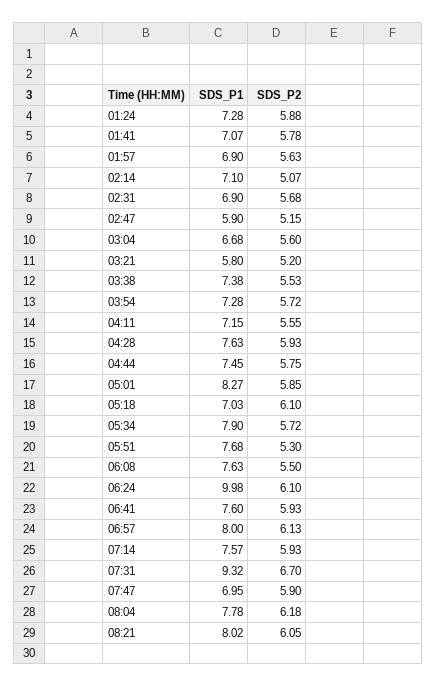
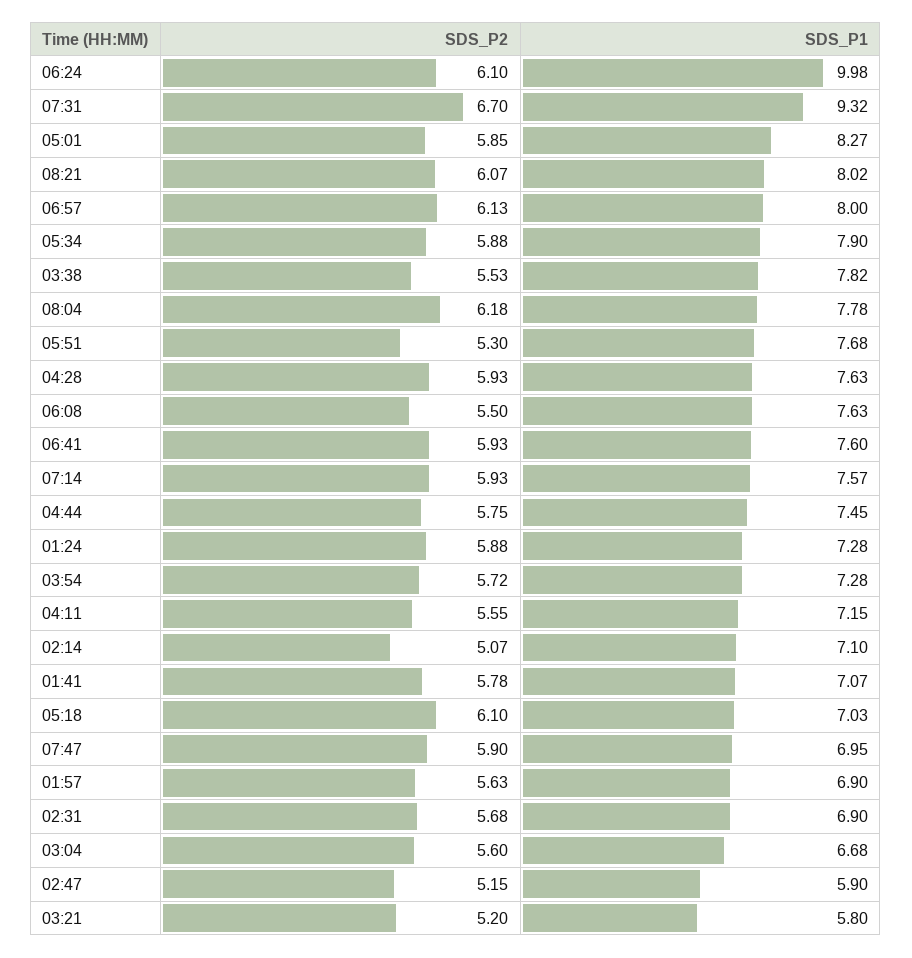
SDS_P1, 03:38: 7.38 -> 7.82
SDS_P2, 05:34: 5.72 -> 5.88
SDS_P2, 08:21: 6.05 -> 6.07

